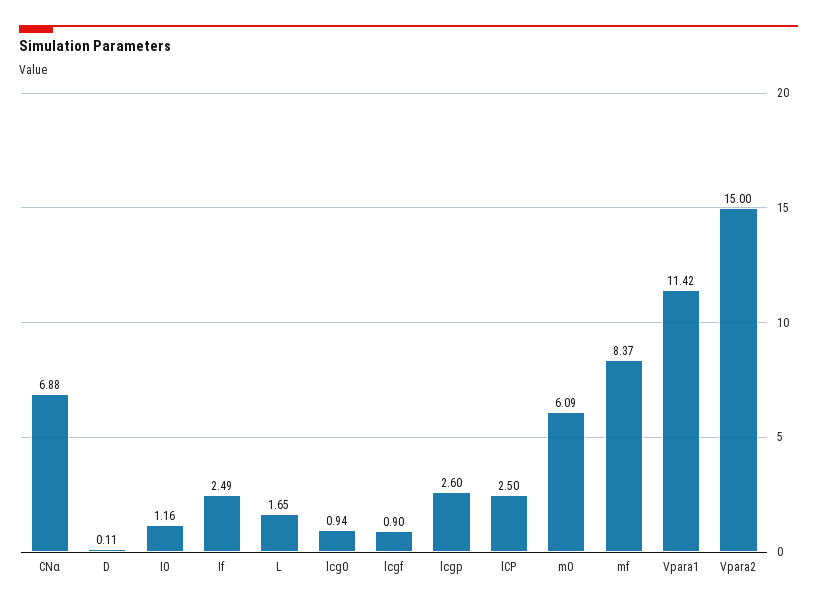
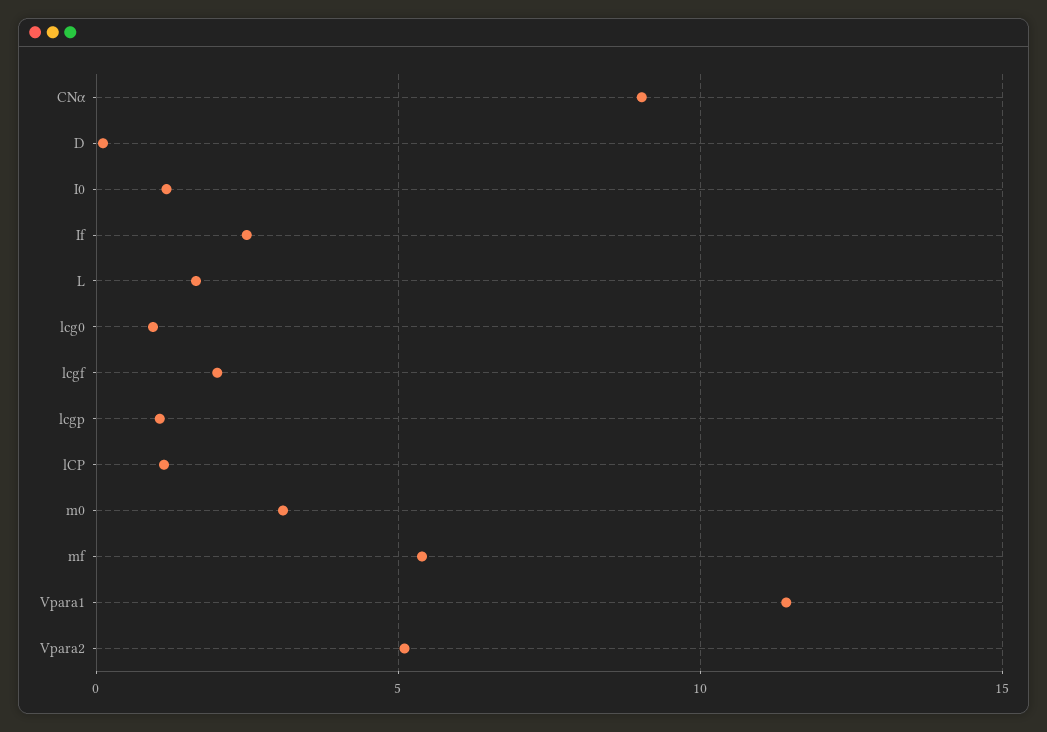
CNα: 6.88 -> 9
lcgf: 0.9 -> 2
lcgp: 2.6 -> 1
lCP: 2.5 -> 1
m0: 6.09 -> 3
mf: 8.37 -> 5.5
Vpara2: 15 -> 5

